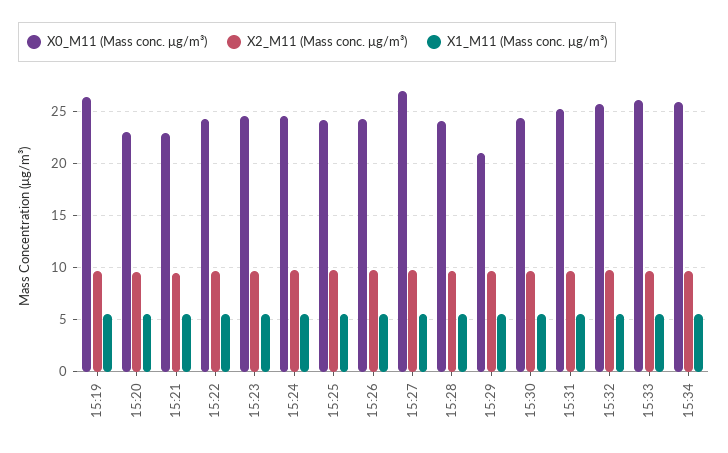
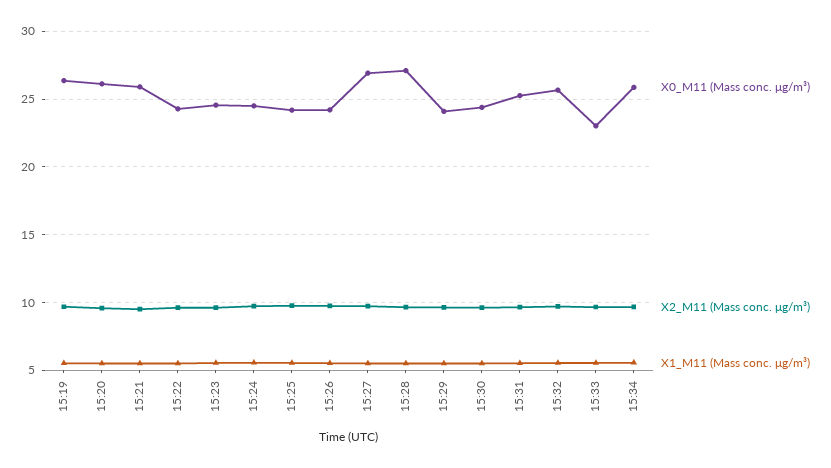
X0_M11 (Mass conc. μg/m³), 15:20: 23 -> 26
X0_M11 (Mass conc. μg/m³), 15:21: 23 -> 26
X0_M11 (Mass conc. μg/m³), 15:28: 24 -> 27
X0_M11 (Mass conc. μg/m³), 15:29: 21 -> 24
X0_M11 (Mass conc. μg/m³), 15:33: 26 -> 23

